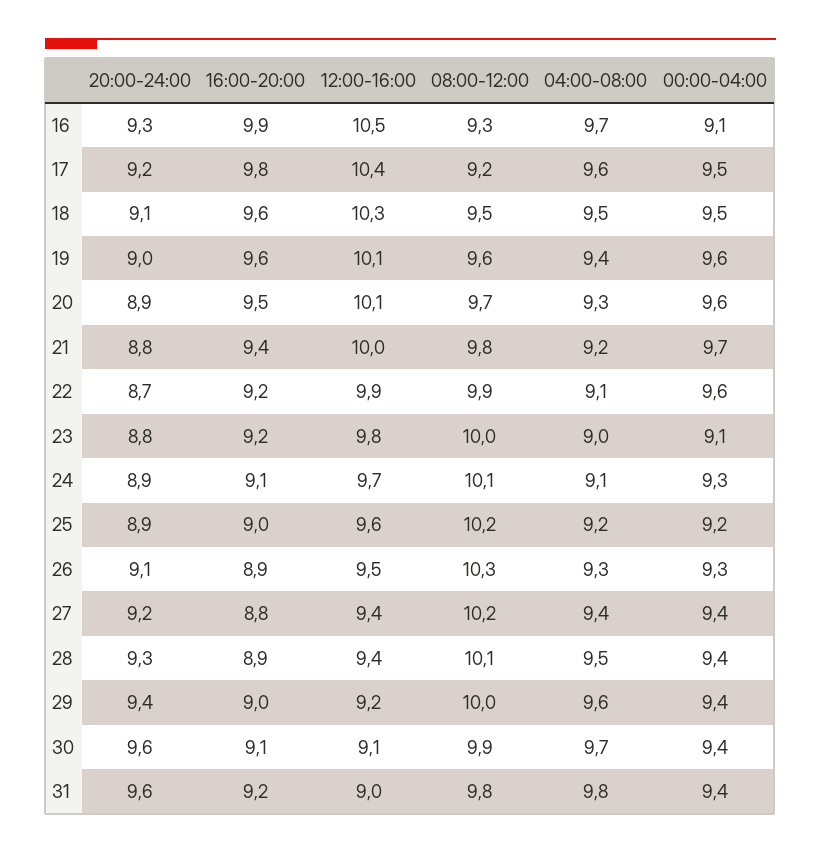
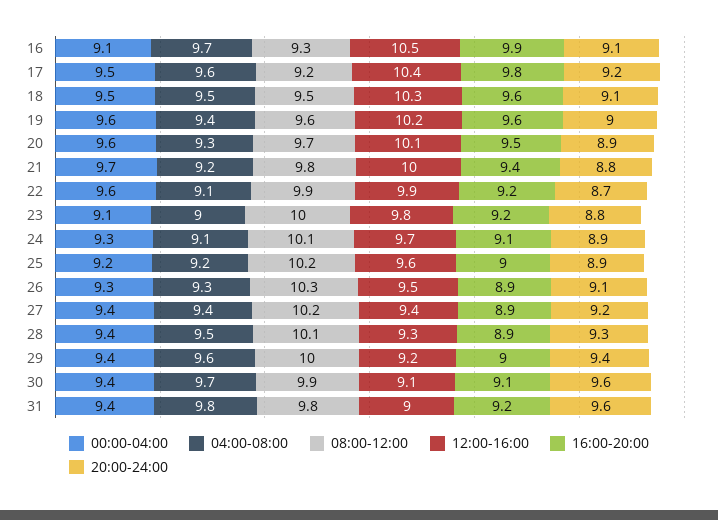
20:00-24:00, 16: 9.3 -> 9.1
12:00-16:00, 19: 10.1 -> 10.2
16:00-20:00, 27: 8.8 -> 8.9
12:00-16:00, 28: 9.4 -> 9.3

